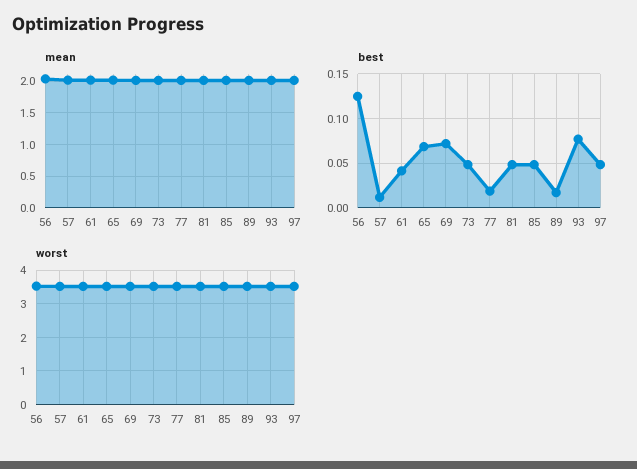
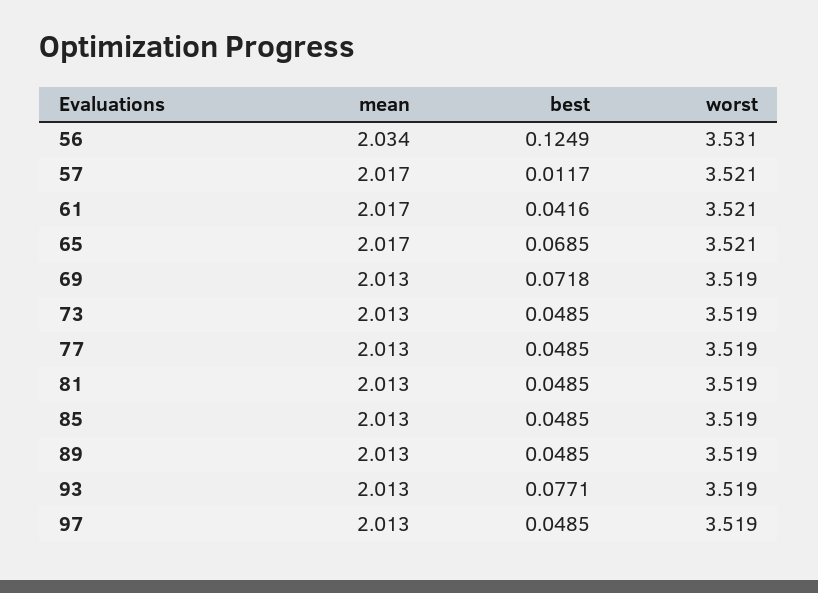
best, 77: 0.02 -> 0.0485
best, 89: 0.02 -> 0.0485

